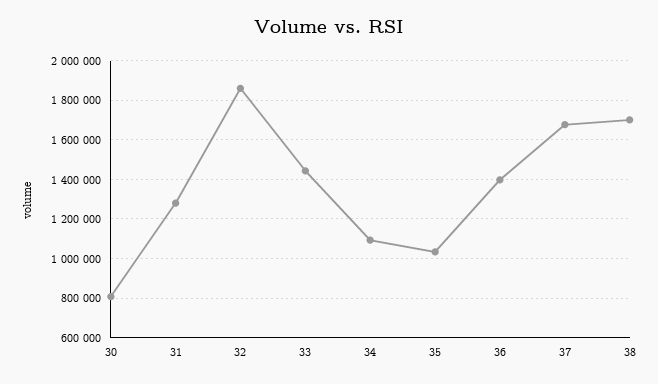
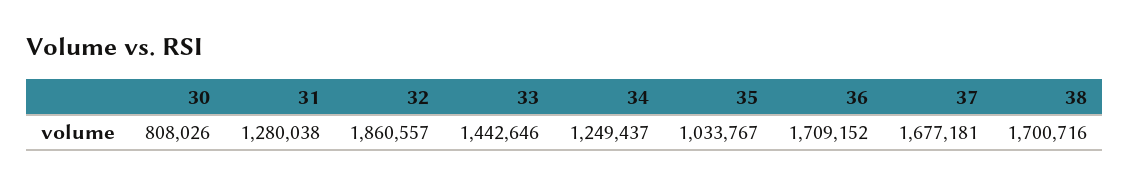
34: 1100000 -> 1249437
36: 1400000 -> 1709152

